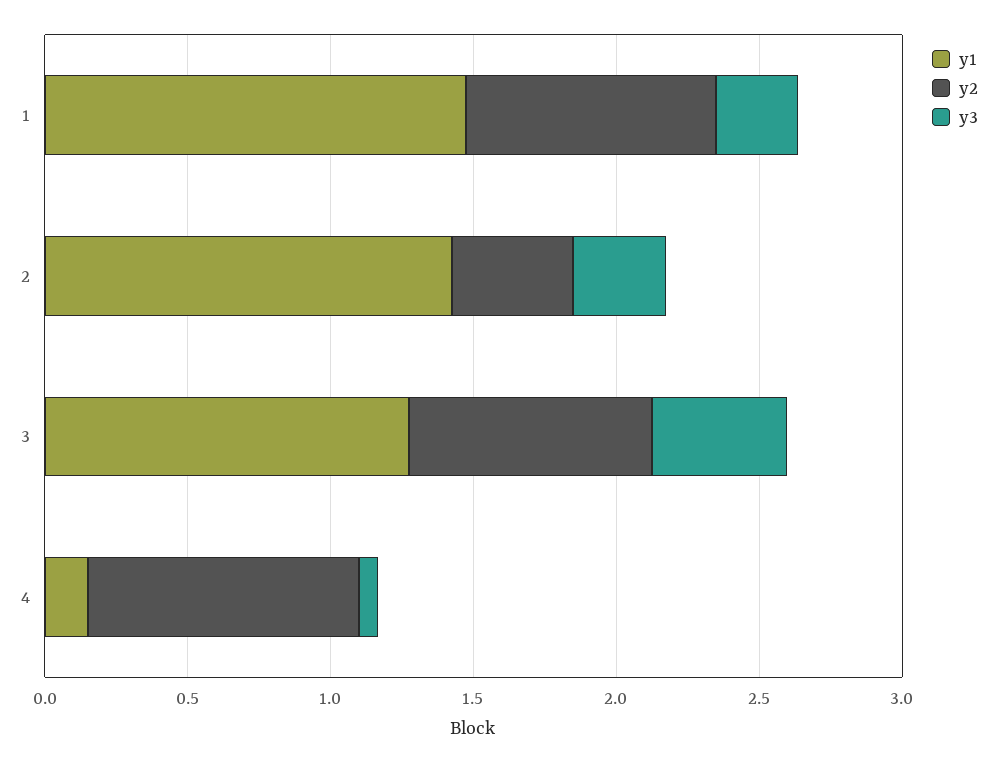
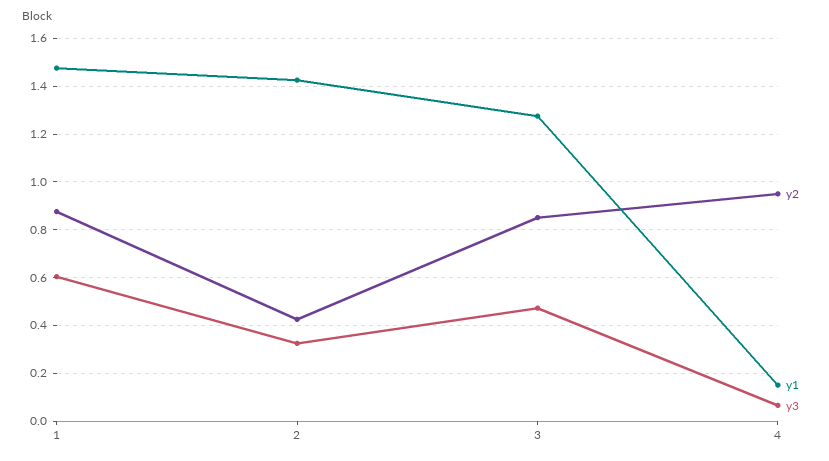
y3, 1: 0.3 -> 0.6

